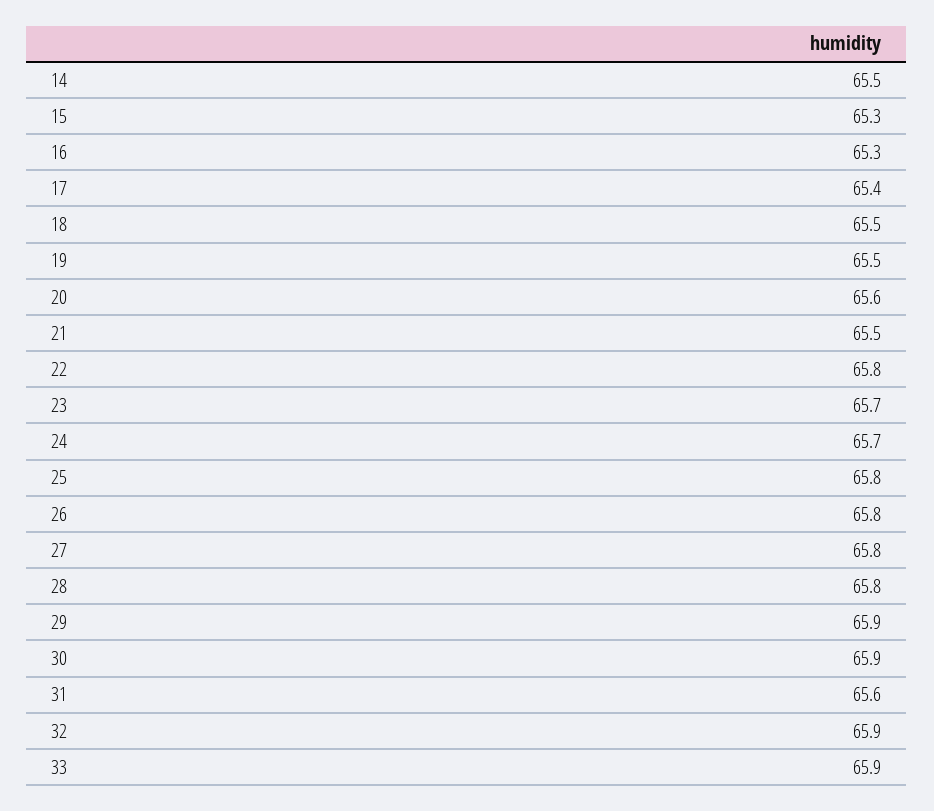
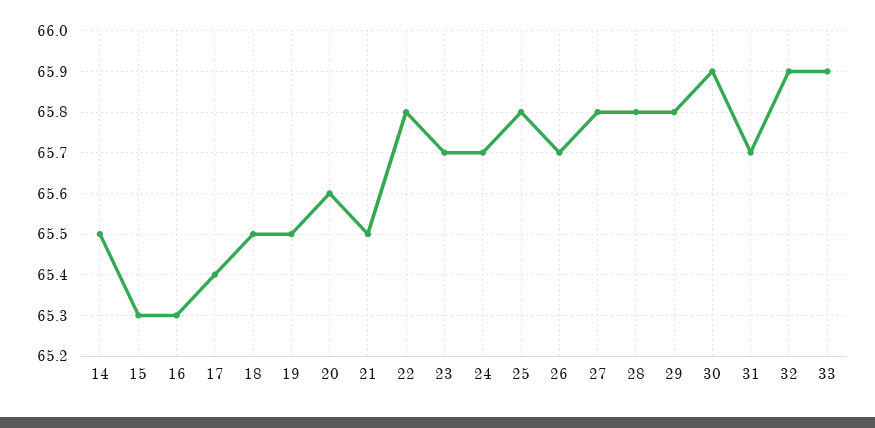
26: 65.8 -> 65.7
29: 65.9 -> 65.8
31: 65.6 -> 65.7

